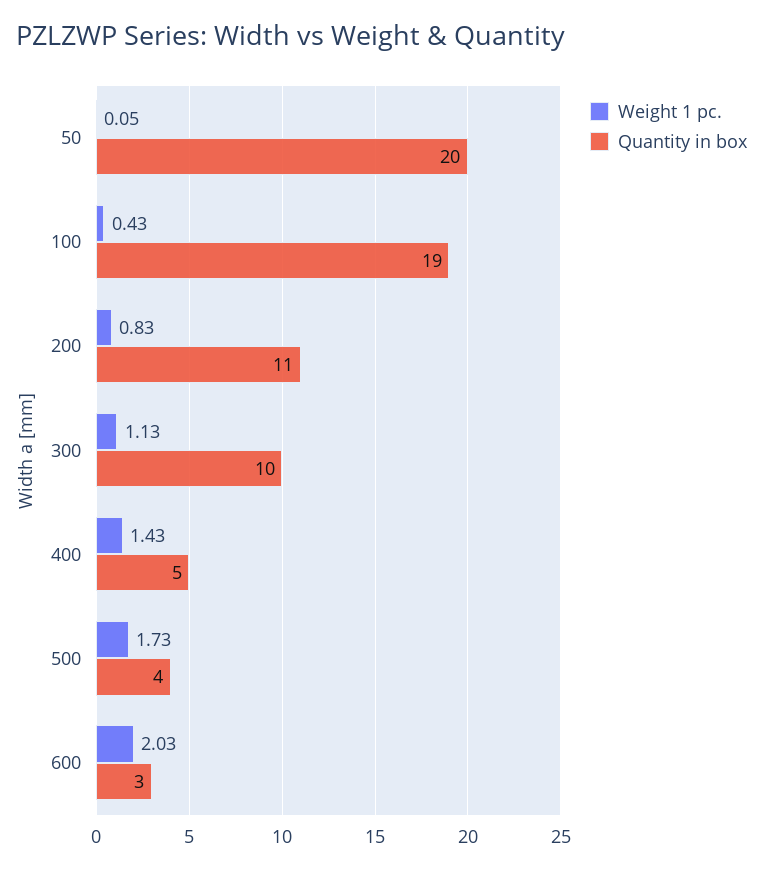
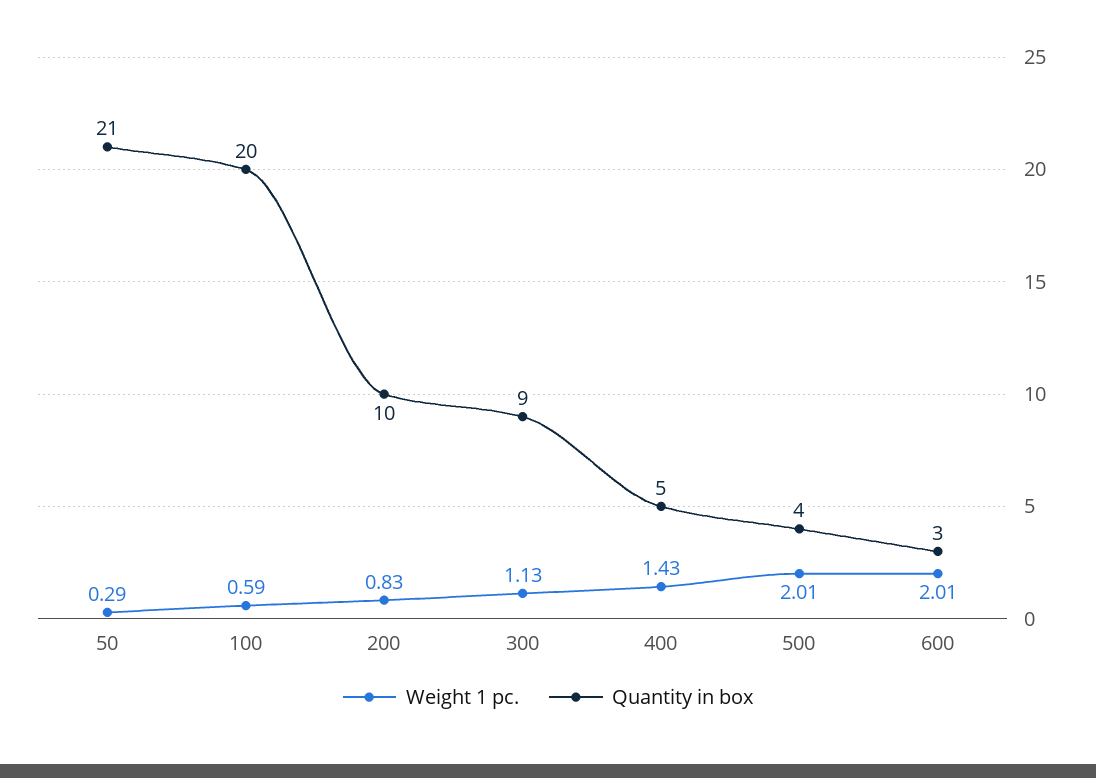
Weight 1 pc., 50: 0.05 -> 0.29
Quantity in box, 50: 20 -> 21
Weight 1 pc., 100: 0.43 -> 0.59
Quantity in box, 100: 19 -> 20
Quantity in box, 200: 11 -> 10
Quantity in box, 300: 10 -> 9
Weight 1 pc., 500: 1.73 -> 2.01
Weight 1 pc., 600: 2.03 -> 2.01

